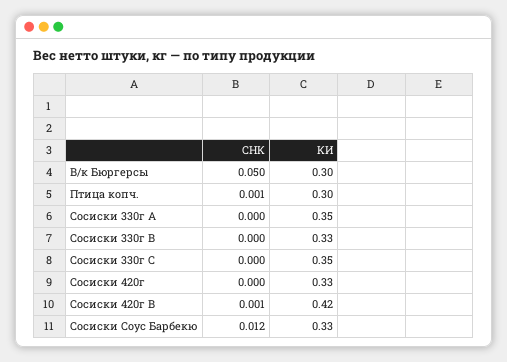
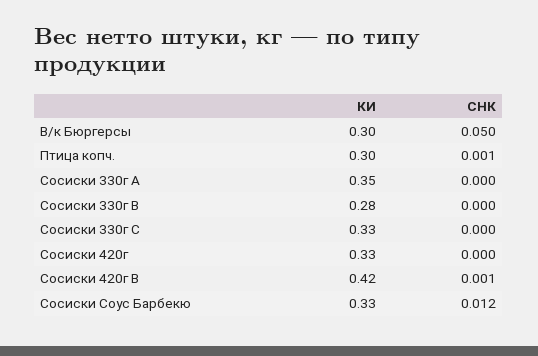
КИ, Сосиски 330г B: 0.33 -> 0.28
КИ, Сосиски 330г C: 0.35 -> 0.33

